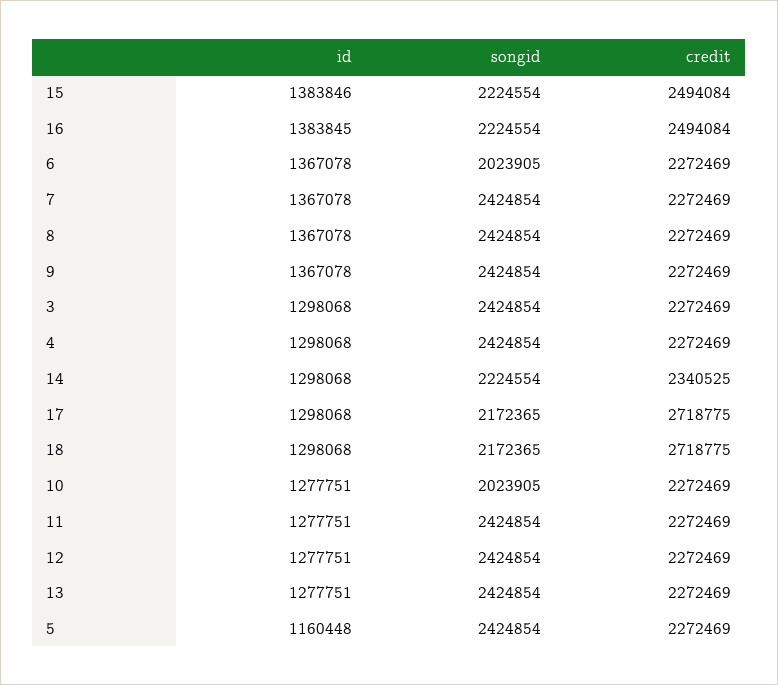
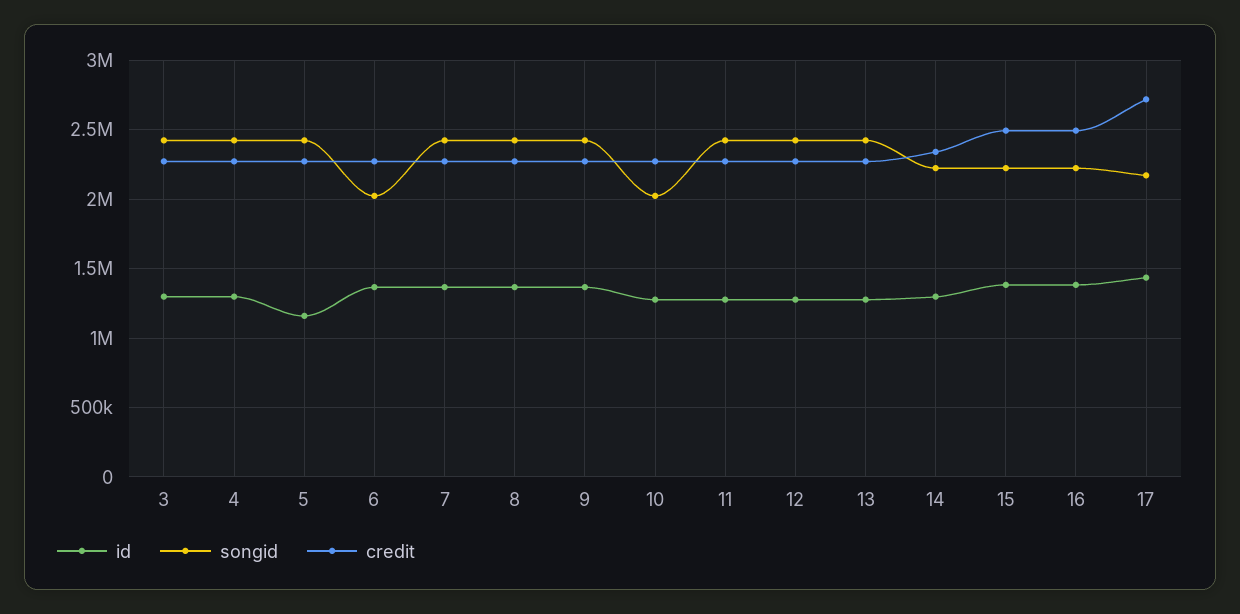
id, 17: 1298068 -> 1450000
id, 18: 1298068 -> none
songid, 18: 2172365 -> none
credit, 18: 2718775 -> none

